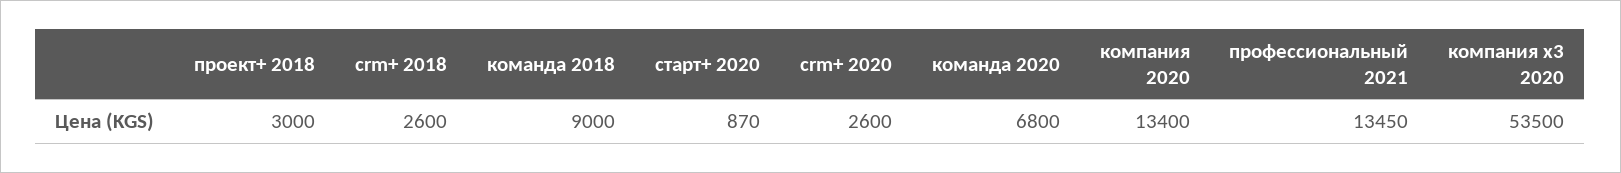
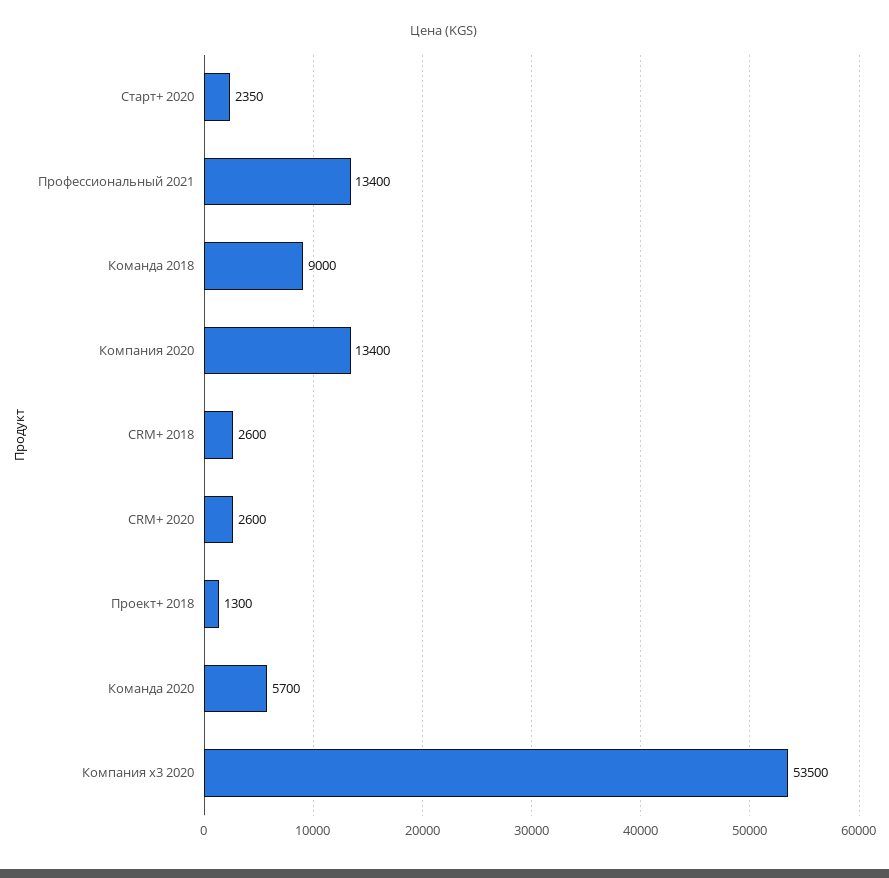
проект+ 2018: 3000 -> 1300
старт+ 2020: 870 -> 2350
команда 2020: 6800 -> 5700
профессиональный 2021: 13450 -> 13400

